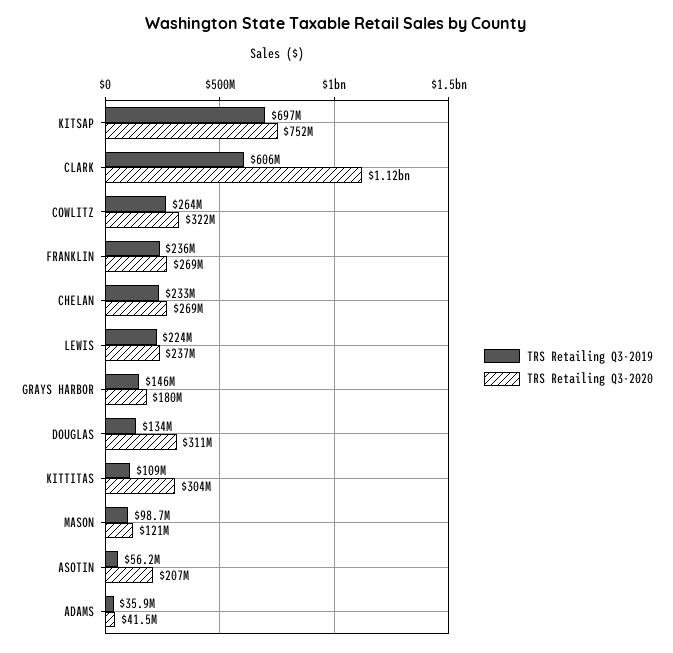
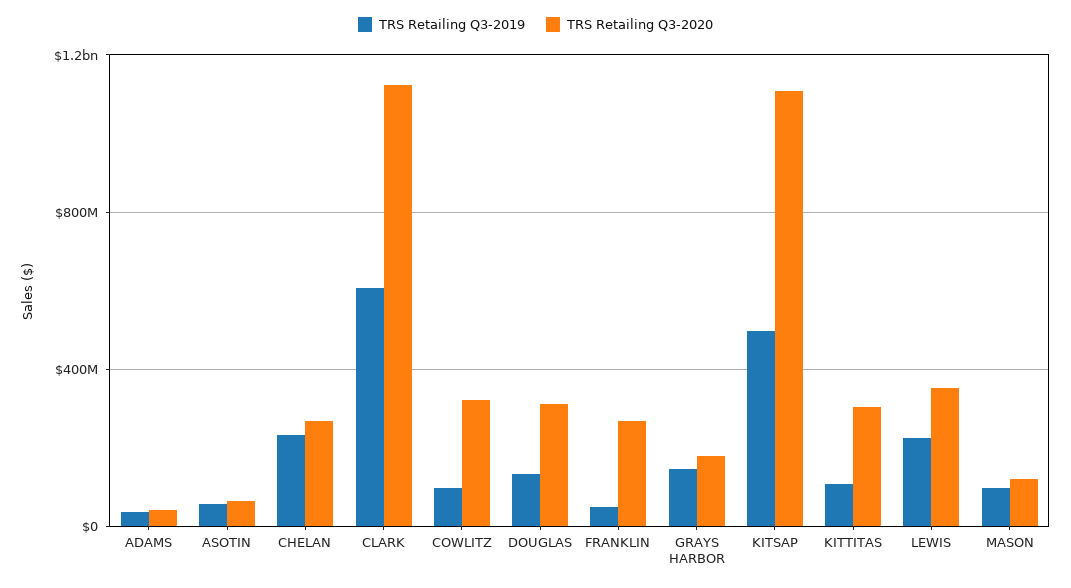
TRS Retailing Q3-2019, KITSAP: 697000000 -> 500000000
TRS Retailing Q3-2020, KITSAP: 752000000 -> 1100000000
TRS Retailing Q3-2019, COWLITZ: 264000000 -> 100000000
TRS Retailing Q3-2019, FRANKLIN: 236000000 -> 50000000
TRS Retailing Q3-2020, LEWIS: 237000000 -> 350000000
TRS Retailing Q3-2020, ASOTIN: 207000000 -> 50000000

